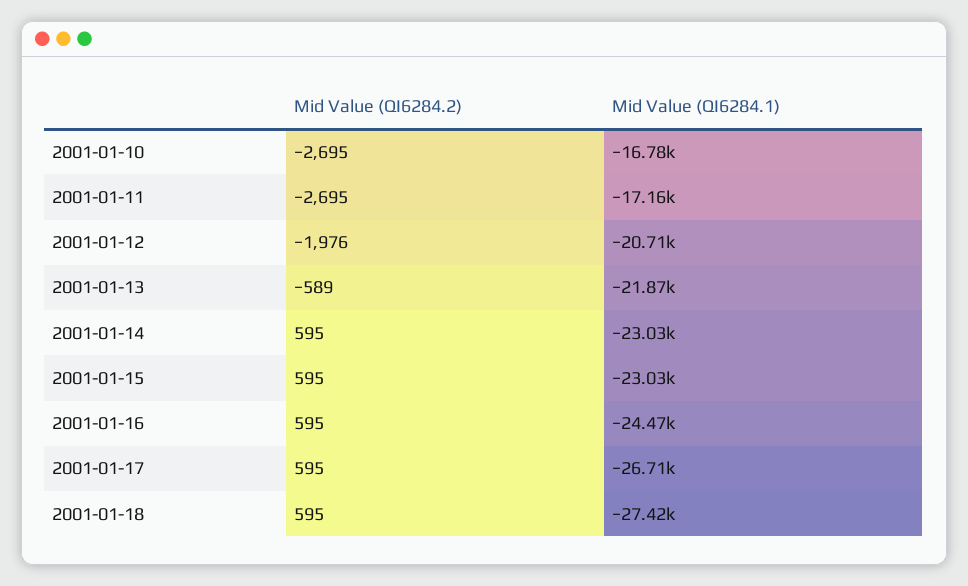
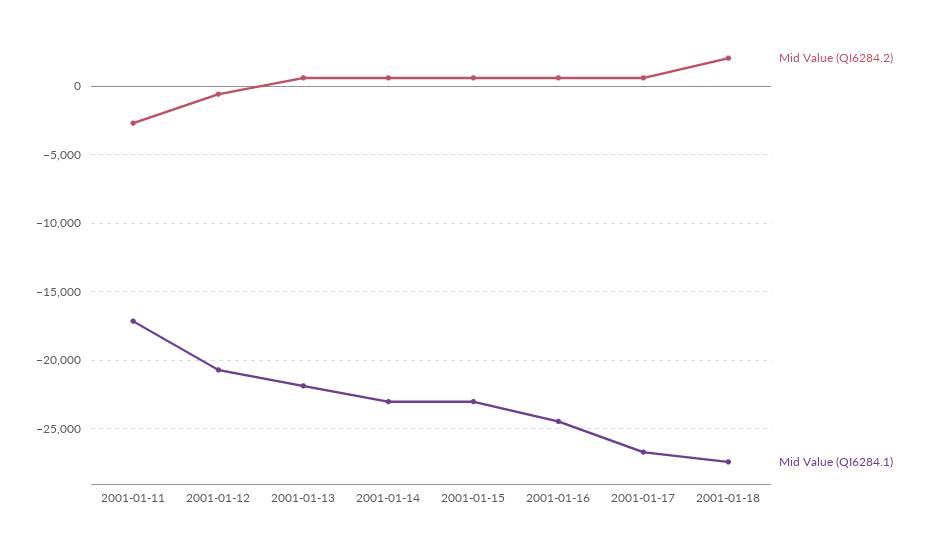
Mid Value (QI6284.2), 2001-01-10: -2695 -> none
Mid Value (QI6284.1), 2001-01-10: -16780 -> none
Mid Value (QI6284.2), 2001-01-12: -1976 -> -500
Mid Value (QI6284.2), 2001-01-13: -589 -> 500
Mid Value (QI6284.2), 2001-01-18: 595 -> 2000

